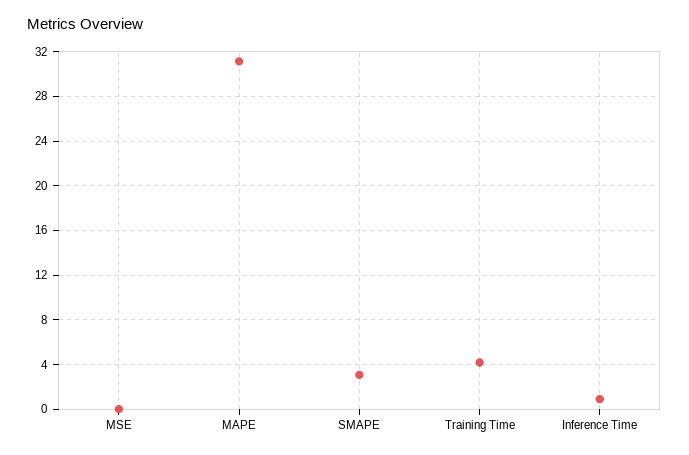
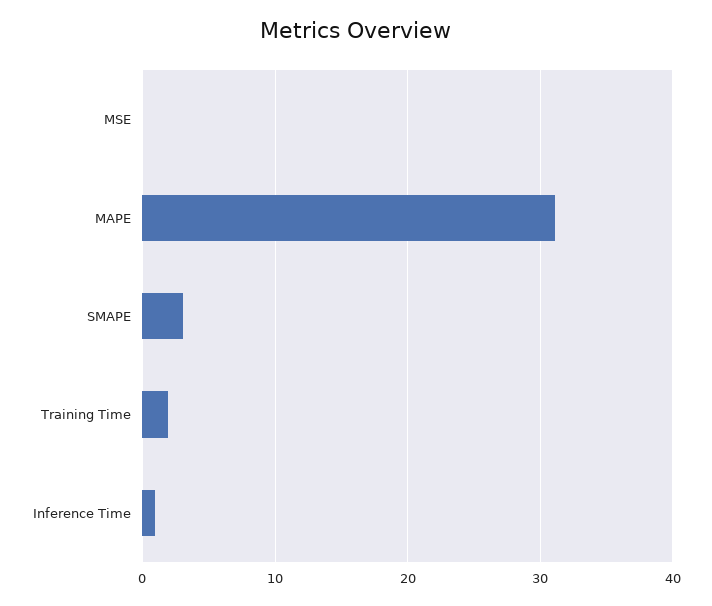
Training Time: 4 -> 2

